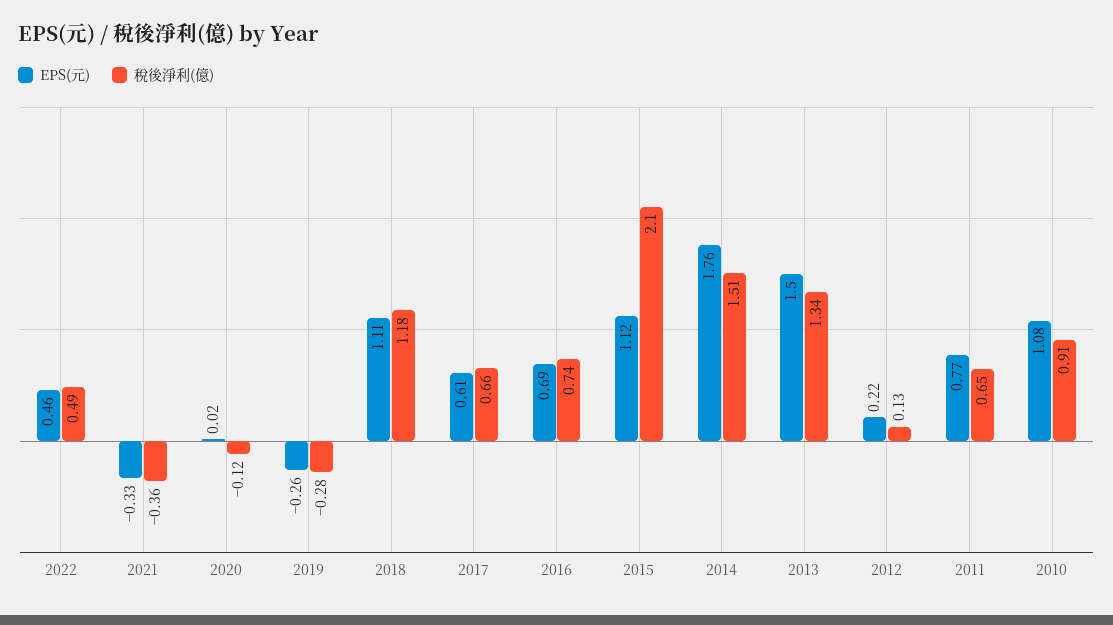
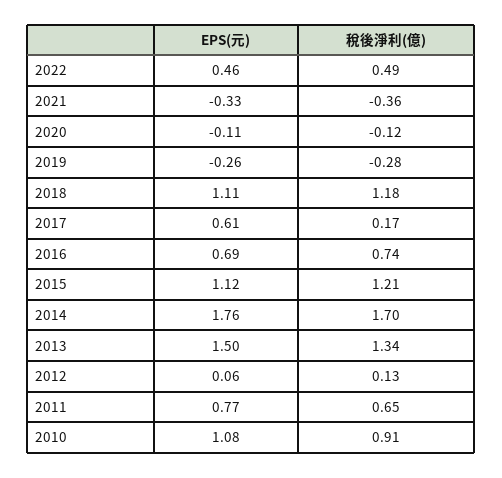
EPS(元), 2020: 0.02 -> -0.11
稅後淨利(億), 2017: 0.66 -> 0.17
稅後淨利(億), 2015: 2.1 -> 1.21
稅後淨利(億), 2014: 1.51 -> 1.7
EPS(元), 2012: 0.22 -> 0.06

